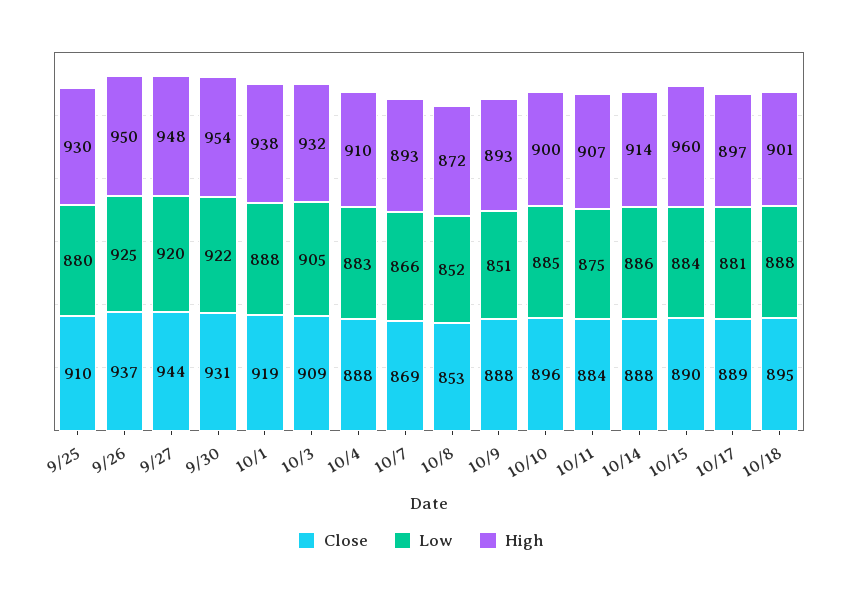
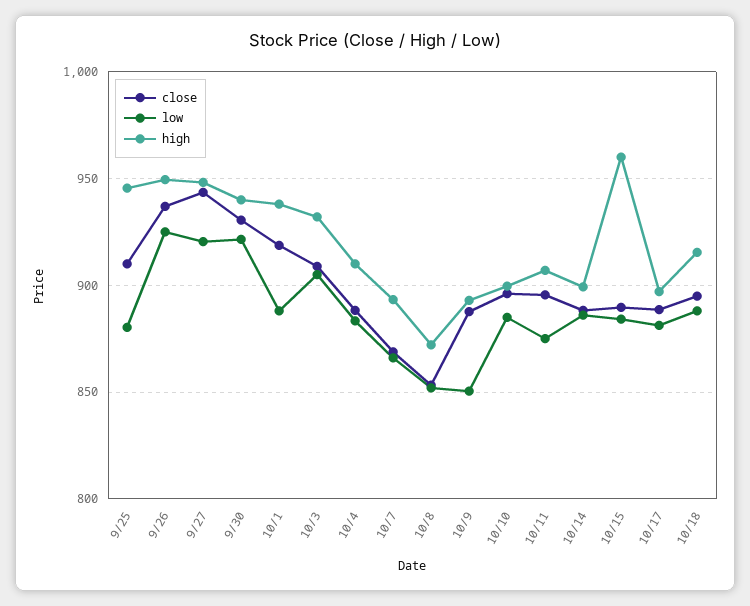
High, 9/25: 930 -> 945
High, 9/30: 954 -> 940
Close, 10/11: 884 -> 895
High, 10/14: 914 -> 900
High, 10/18: 901 -> 915

